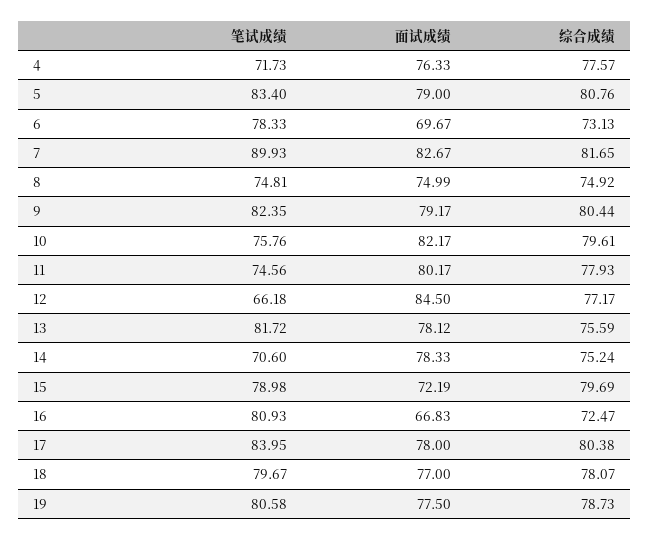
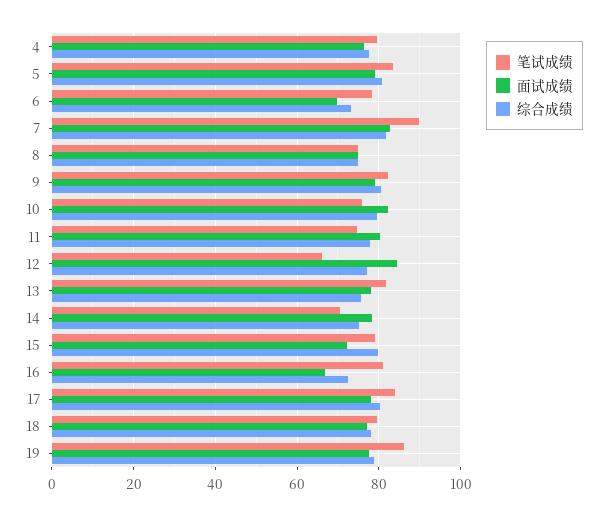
笔试成绩, 4: 71.73 -> 80
笔试成绩, 19: 80.58 -> 86

